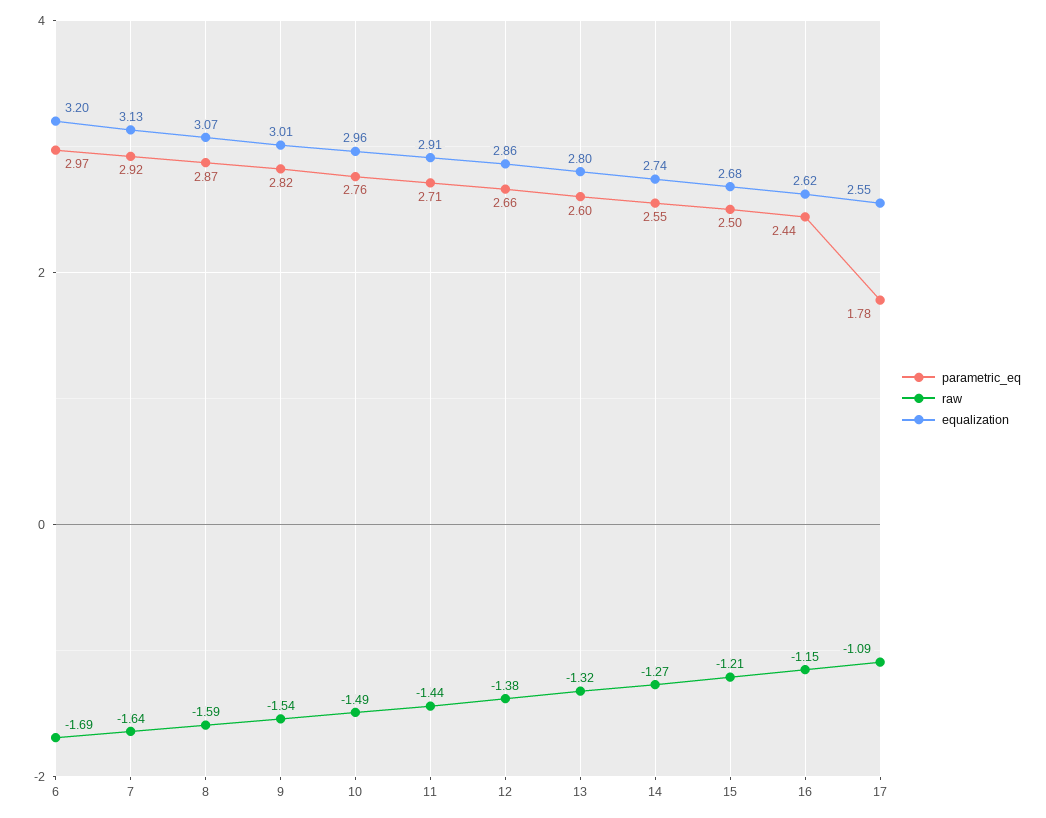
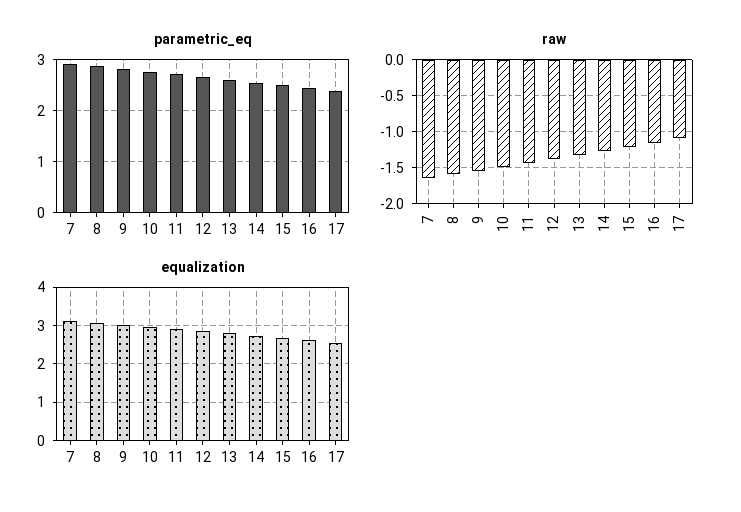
parametric_eq, 6: 2.97 -> none
raw, 6: -1.69 -> none
equalization, 6: 3.2 -> none
parametric_eq, 17: 1.78 -> 2.4

